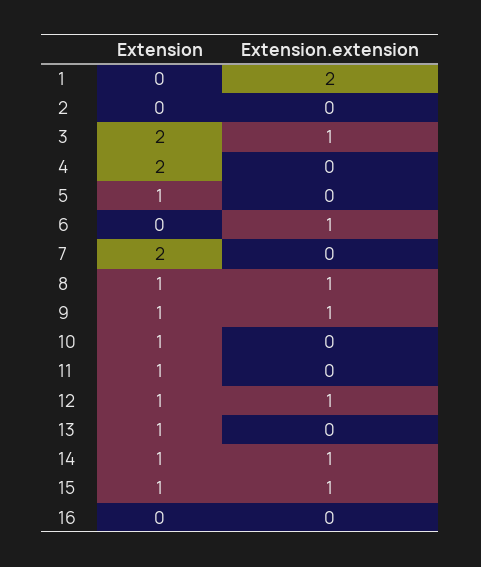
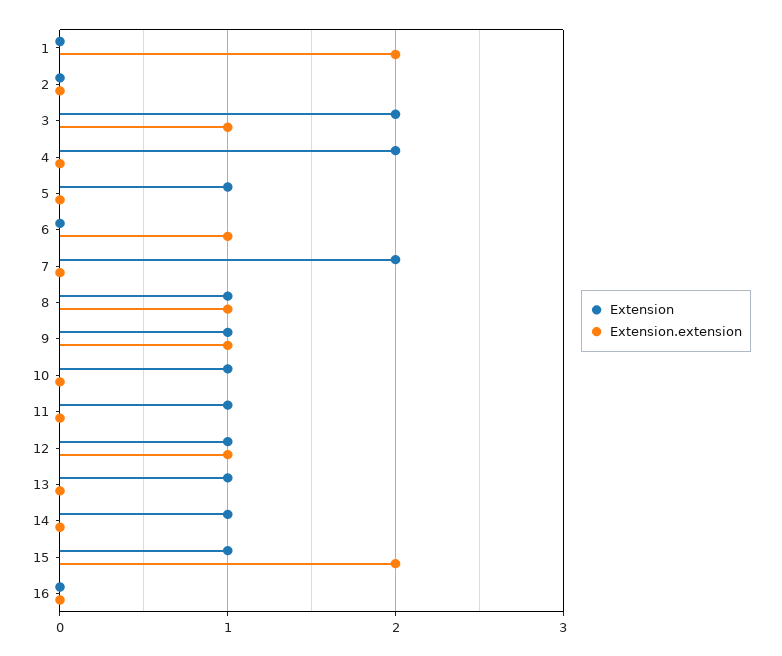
Extension.extension, 14: 1 -> 0
Extension.extension, 15: 1 -> 2

